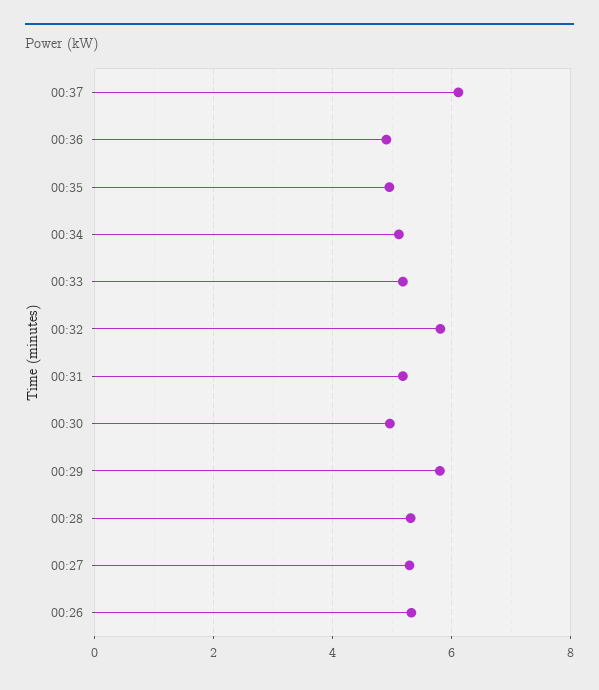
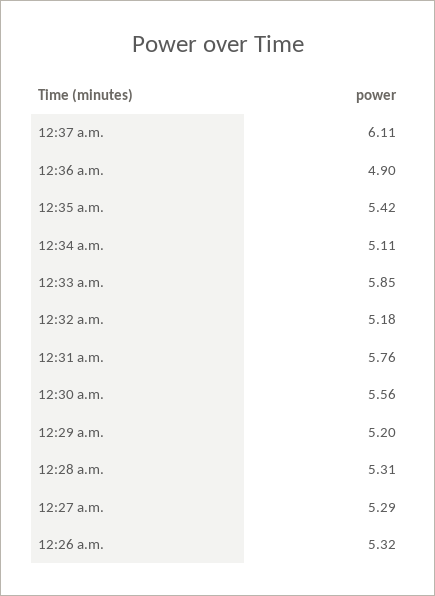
00:35: 5 -> 5.42
00:33: 5.2 -> 5.85
00:32: 5.8 -> 5.18
00:31: 5.2 -> 5.76
00:30: 5 -> 5.56
00:29: 5.8 -> 5.2

